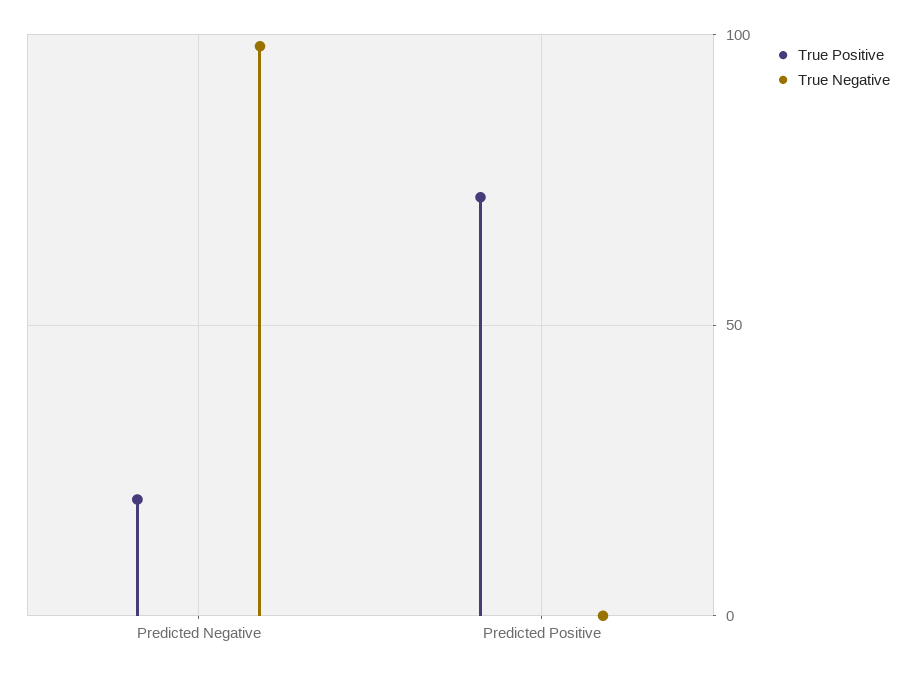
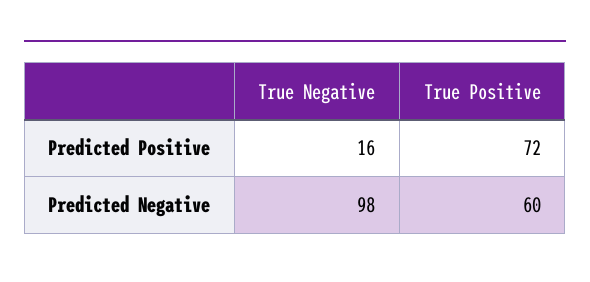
True Positive, Predicted Negative: 20 -> 60
True Negative, Predicted Positive: 0 -> 16

